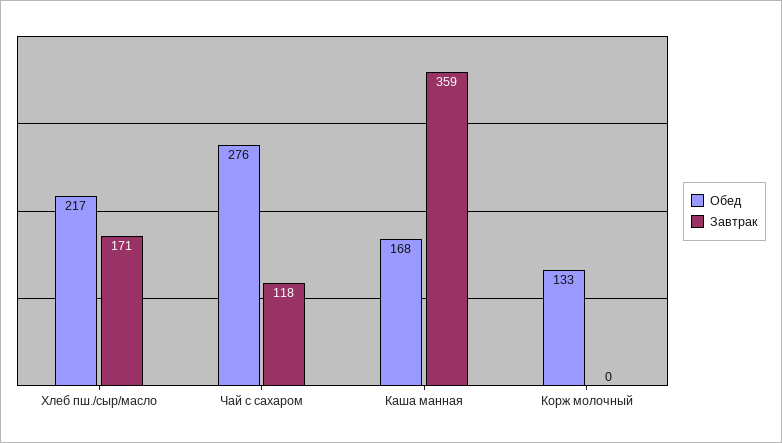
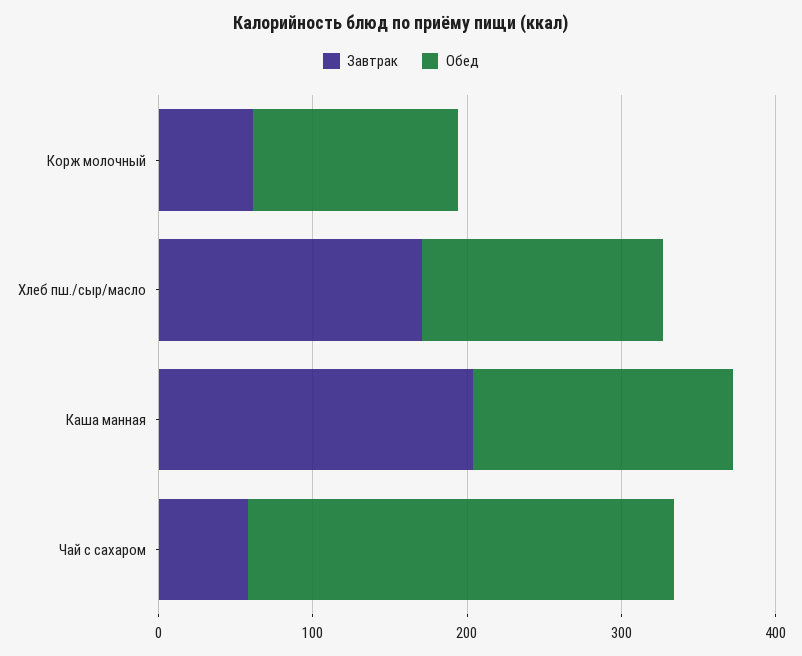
Обед, Хлеб пш./сыр/масло: 217 -> 160
Завтрак, Чай с сахаром: 118 -> 60
Завтрак, Каша манная: 359 -> 200
Завтрак, Корж молочный: 0 -> 60

